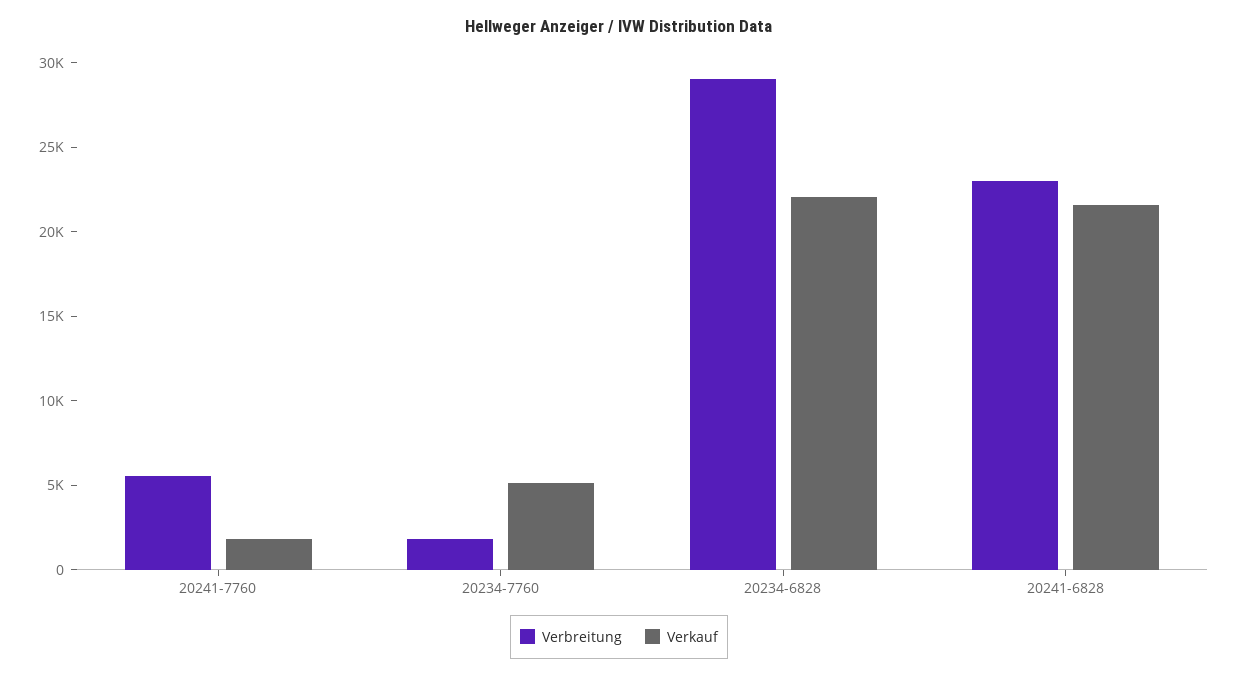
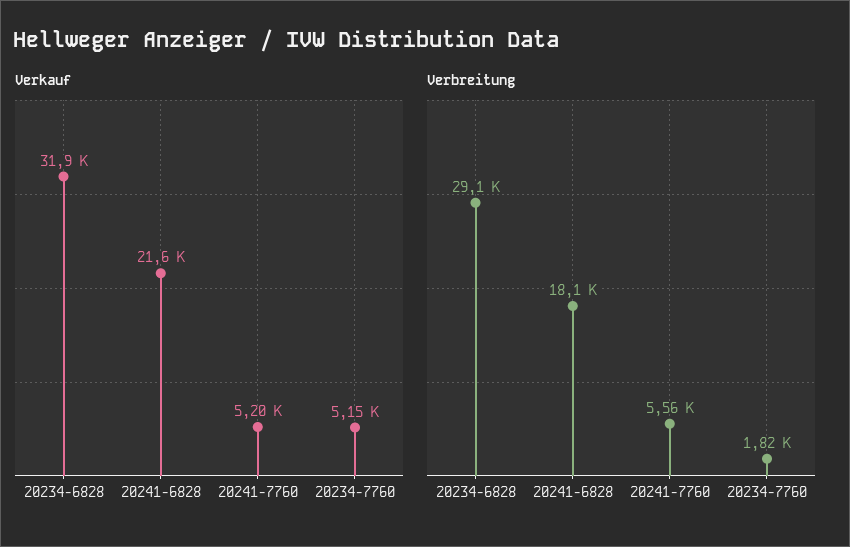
Verkauf, 20241-7760: 2000 -> 5200
Verkauf, 20234-6828: 22000 -> 31900
Verbreitung, 20241-6828: 23000 -> 18100

